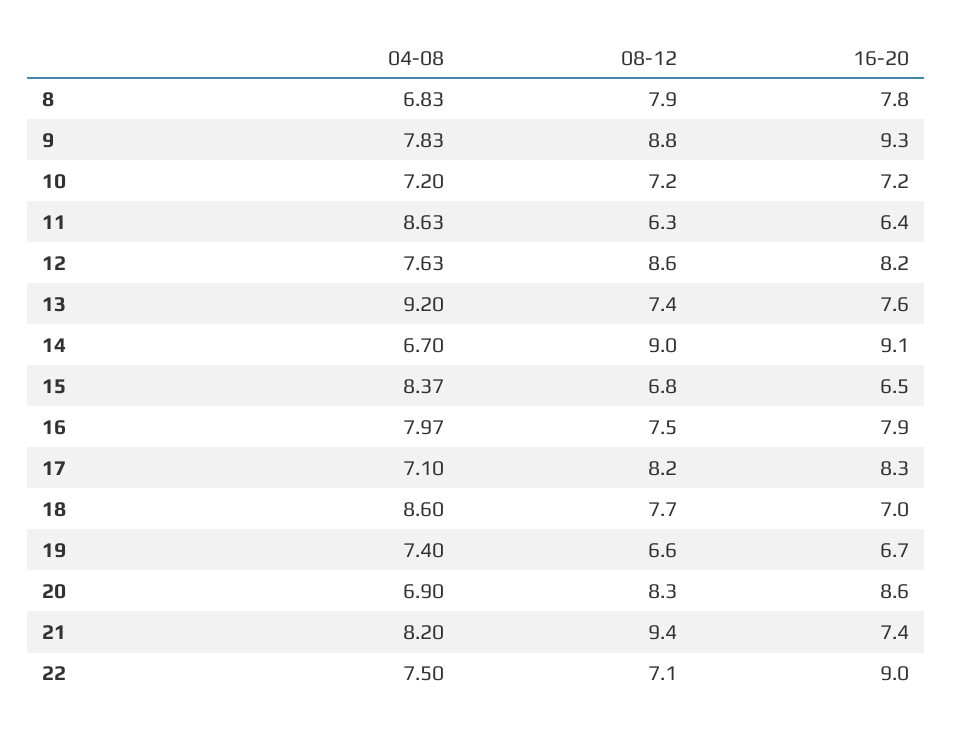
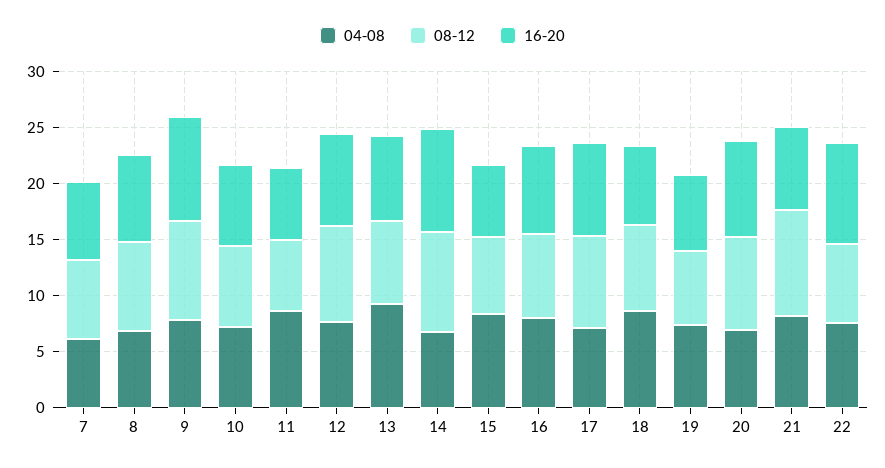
04-08, 7: none -> 6
08-12, 7: none -> 7
16-20, 7: none -> 7

